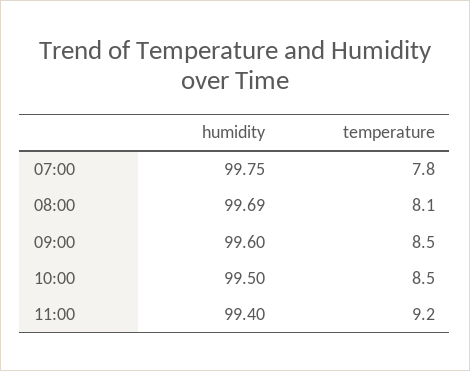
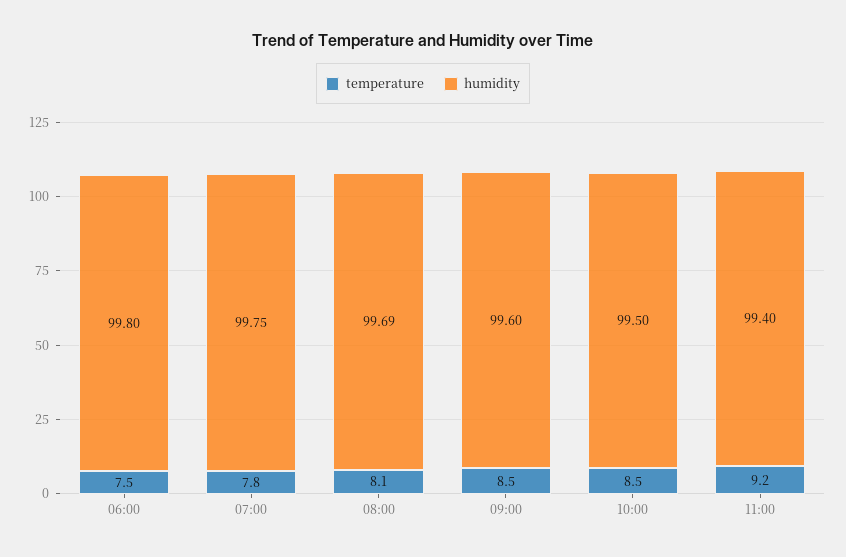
temperature, 06:00: none -> 7.5
humidity, 06:00: none -> 99.8

